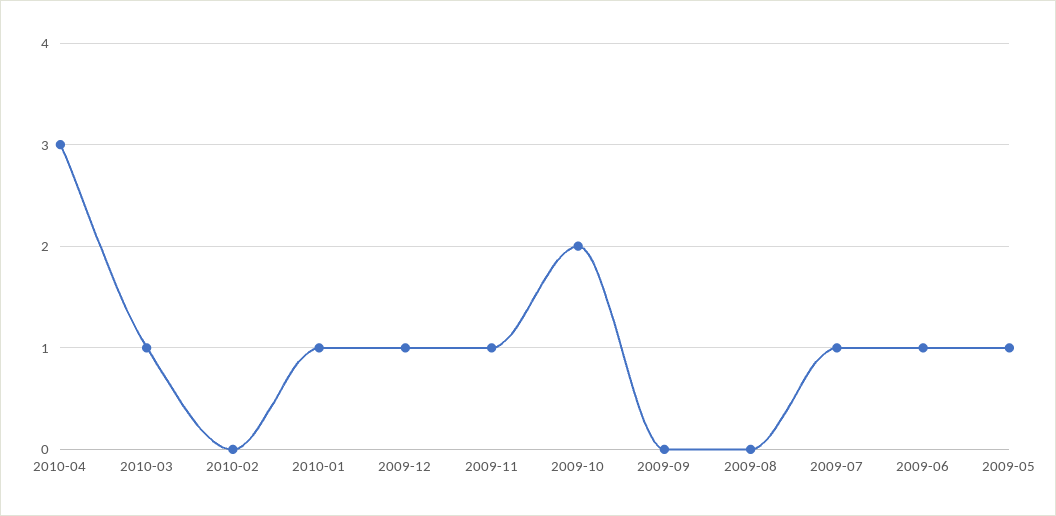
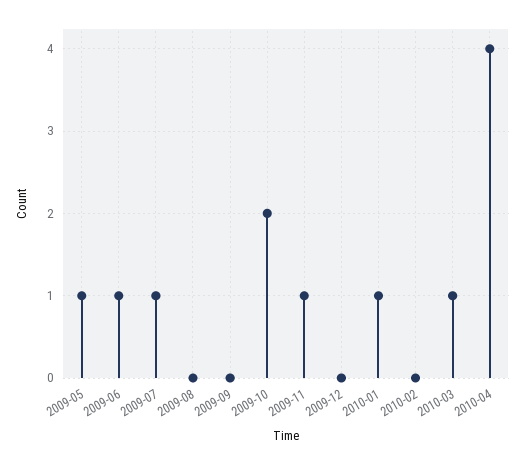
2010-04: 3 -> 4
2009-12: 1 -> 0

